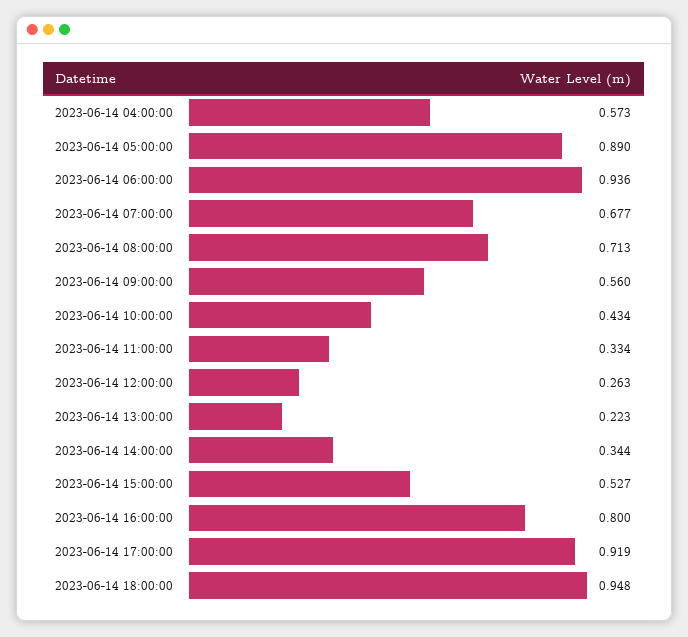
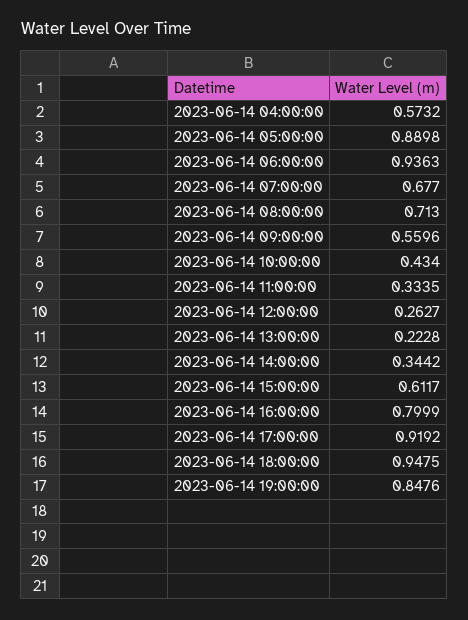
2023-06-14 15:00:00: 0.527 -> 0.6117
2023-06-14 19:00:00: none -> 0.8476

